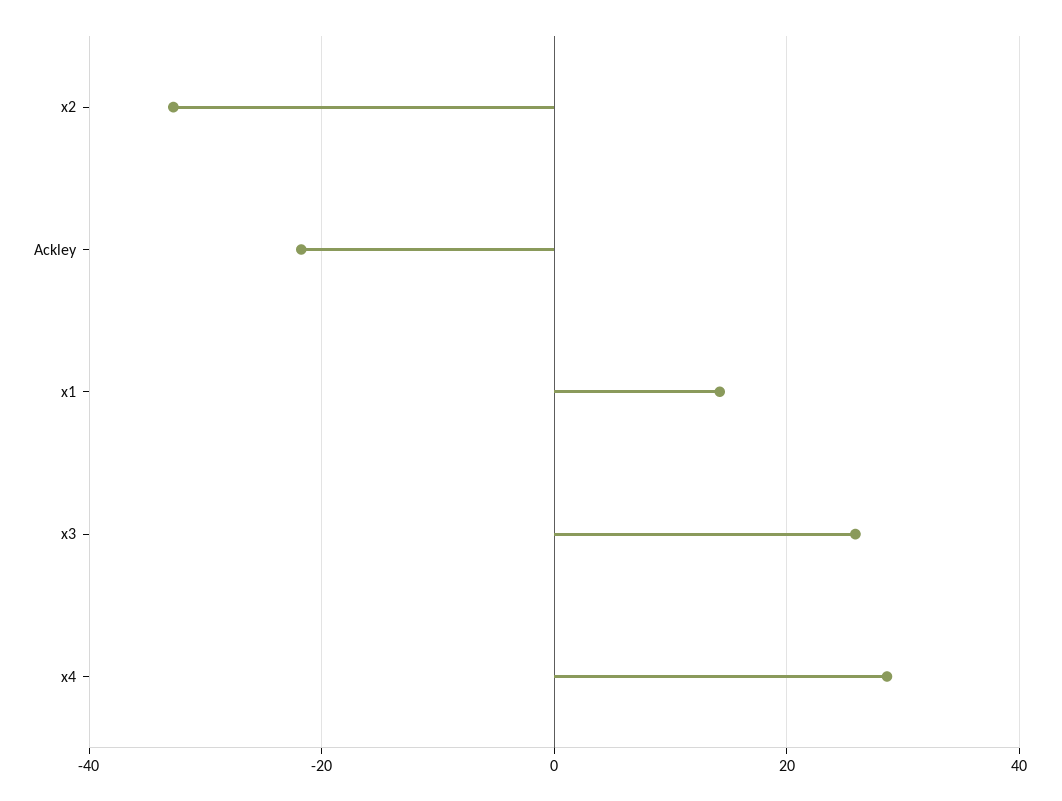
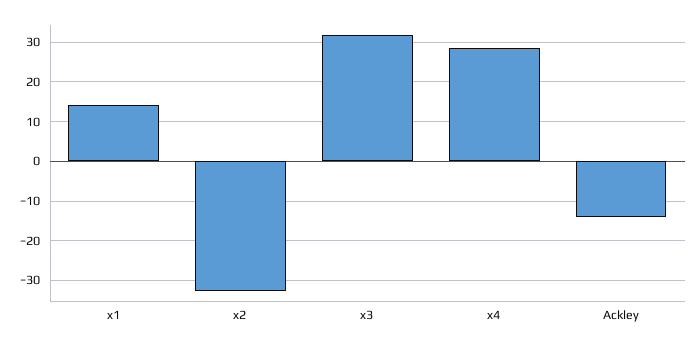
Ackley: -22 -> -14
x3: 26 -> 32

